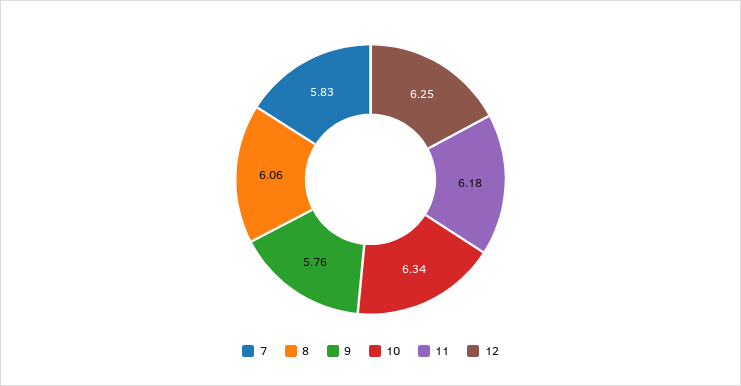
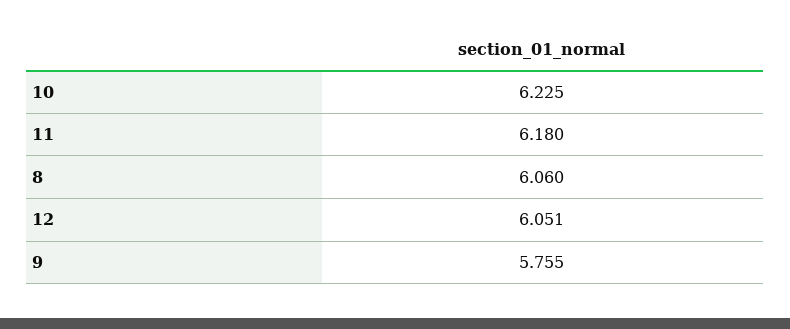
7: 5.83 -> none
10: 6.34 -> 6.225
12: 6.25 -> 6.051

